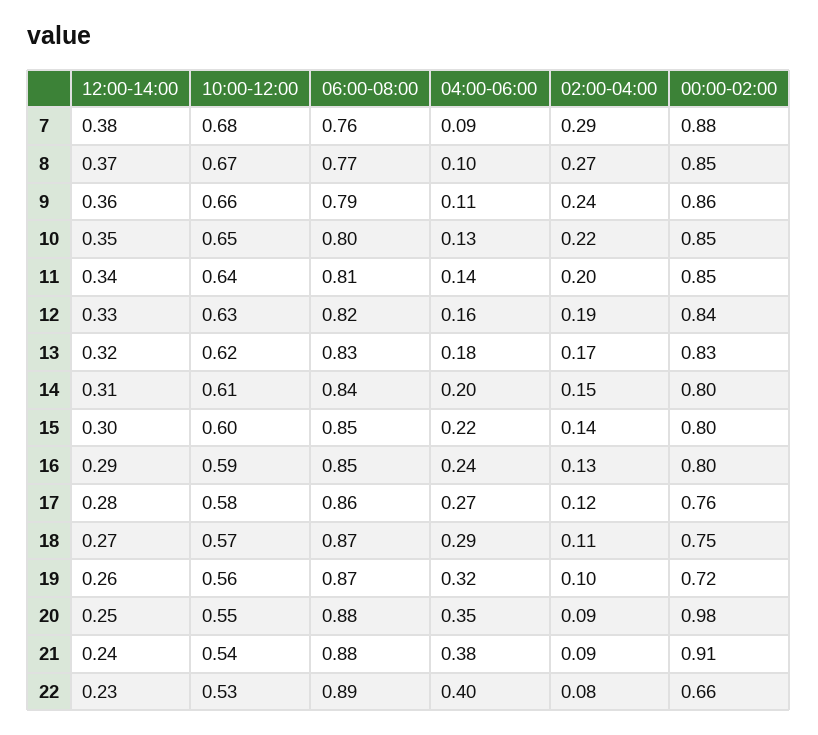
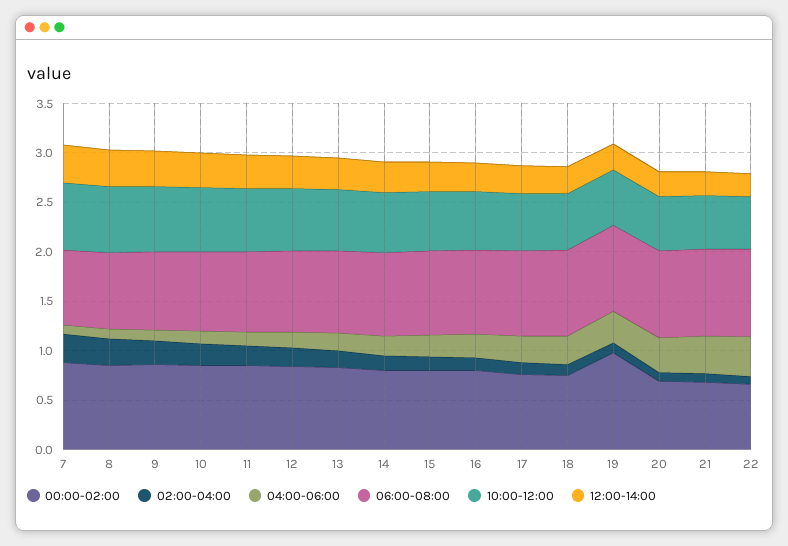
00:00-02:00, 19: 0.72 -> 1
00:00-02:00, 20: 0.98 -> 0.7
00:00-02:00, 21: 0.91 -> 0.7

